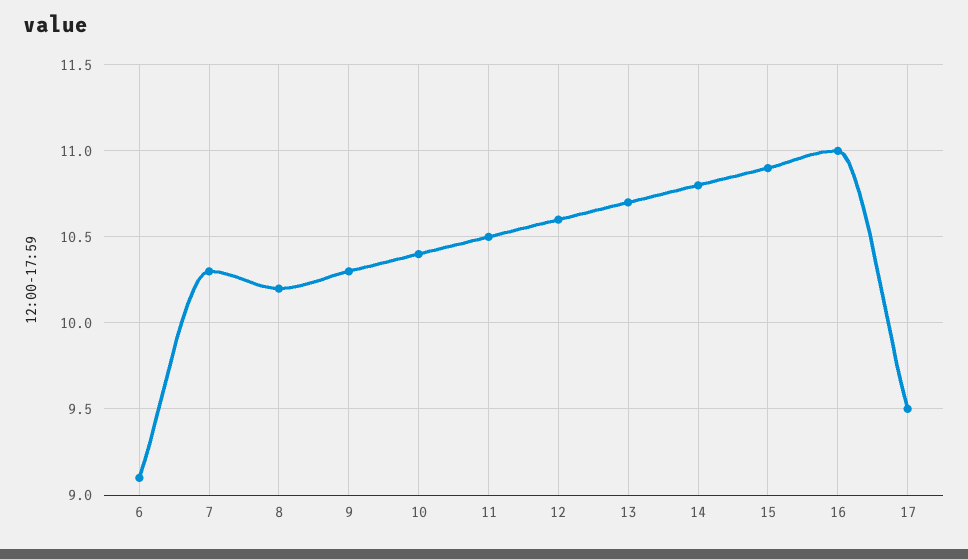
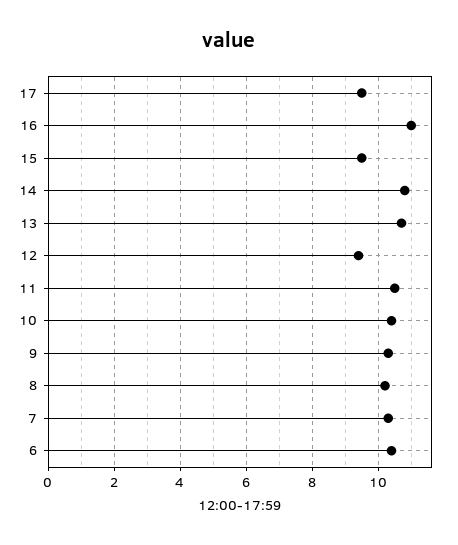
6: 9.1 -> 10.5
12: 10.6 -> 9.5
15: 10.9 -> 9.5

